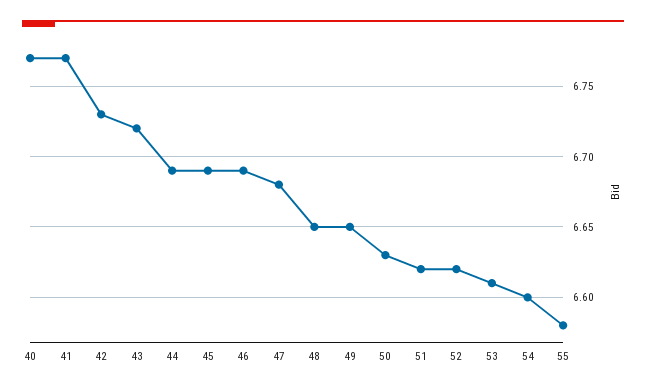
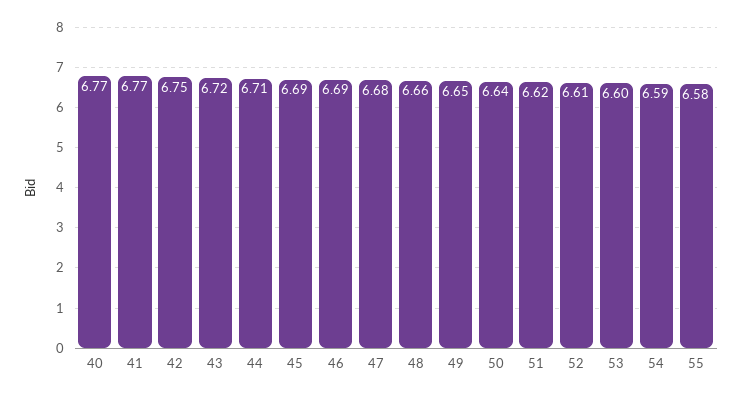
42: 6.73 -> 6.75
44: 6.69 -> 6.71
48: 6.65 -> 6.66
50: 6.63 -> 6.64
52: 6.62 -> 6.61
53: 6.61 -> 6.6
54: 6.6 -> 6.59

